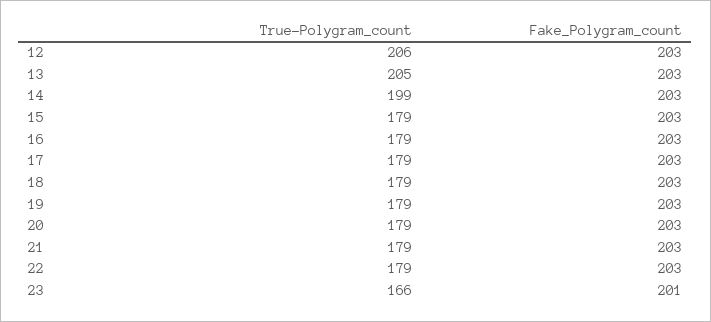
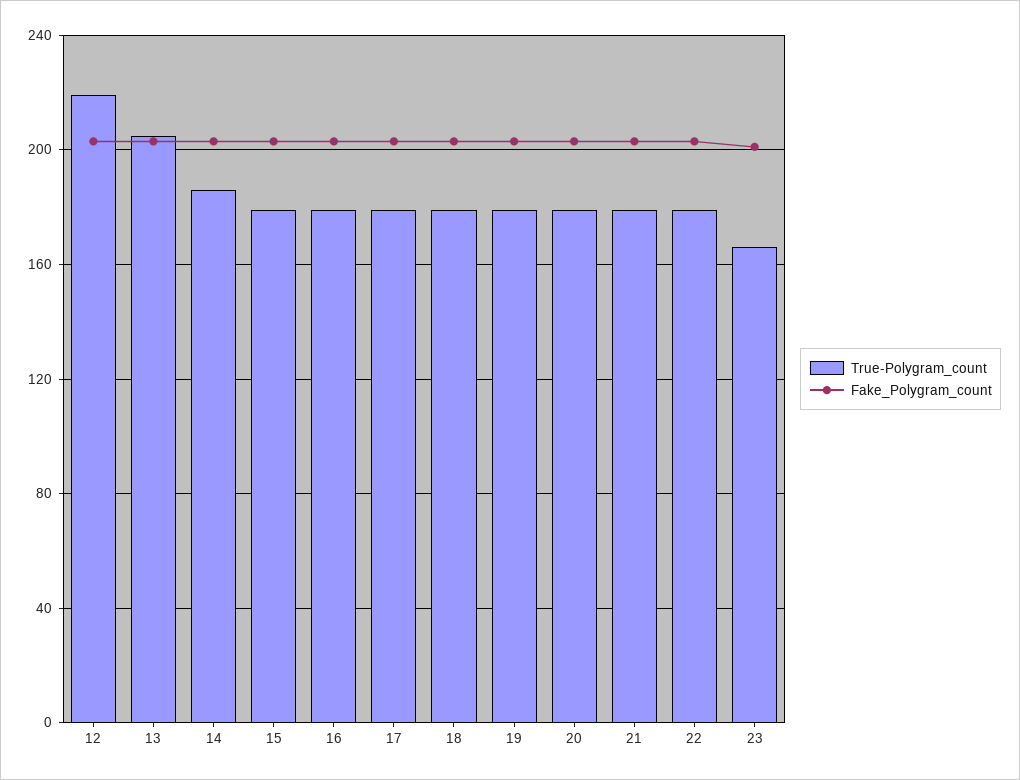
True-Polygram_count, 12: 206 -> 220
True-Polygram_count, 14: 199 -> 185

